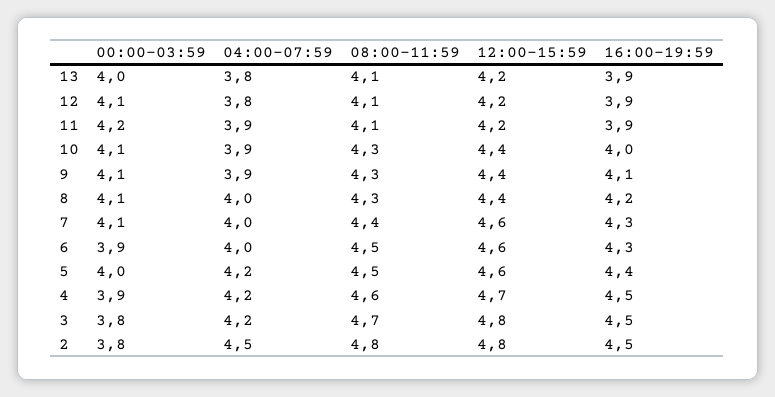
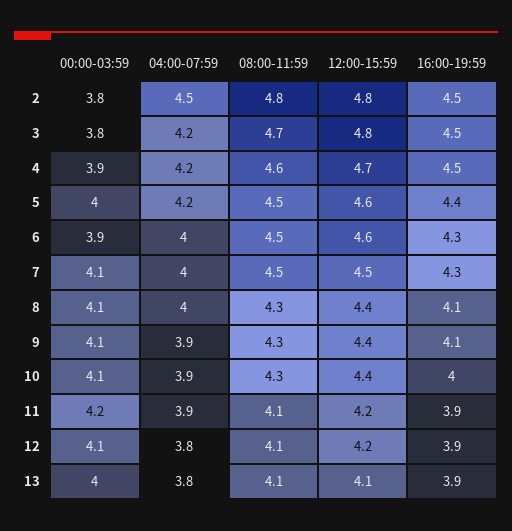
12:00-15:59, 13: 4.2 -> 4.1
16:00-19:59, 8: 4.2 -> 4.1
08:00-11:59, 7: 4.4 -> 4.5
12:00-15:59, 7: 4.6 -> 4.5

